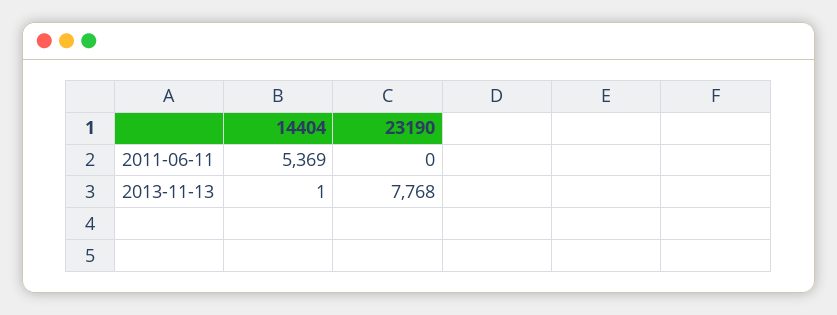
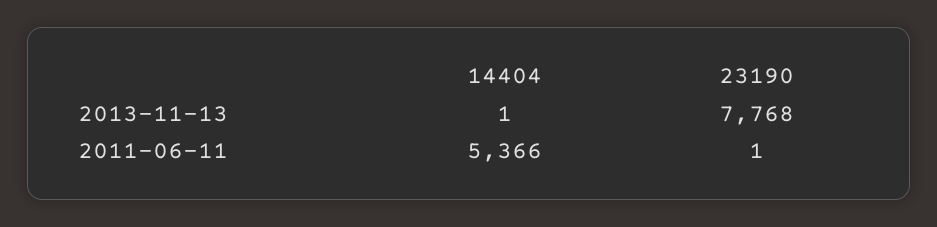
14404, 2011-06-11: 5369 -> 5366
23190, 2011-06-11: 0 -> 1

